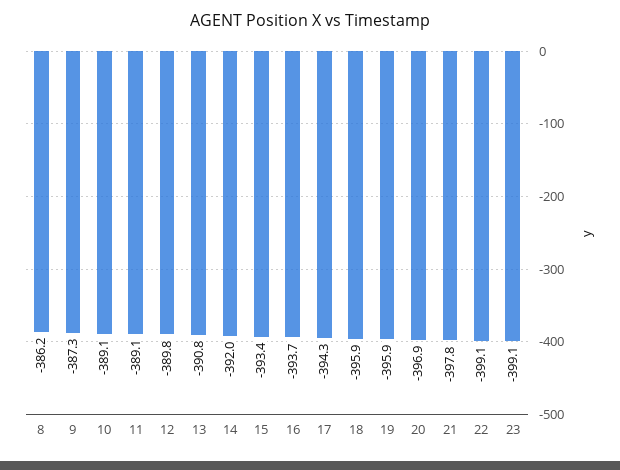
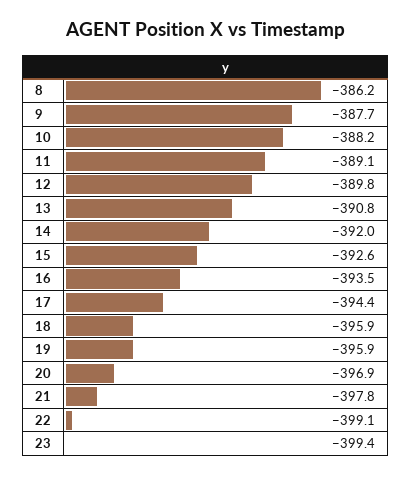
9: -387.3 -> -387.7
10: -389.1 -> -388.2
15: -393.4 -> -392.6
16: -393.7 -> -393.5
17: -394.3 -> -394.4
23: -399.1 -> -399.4

